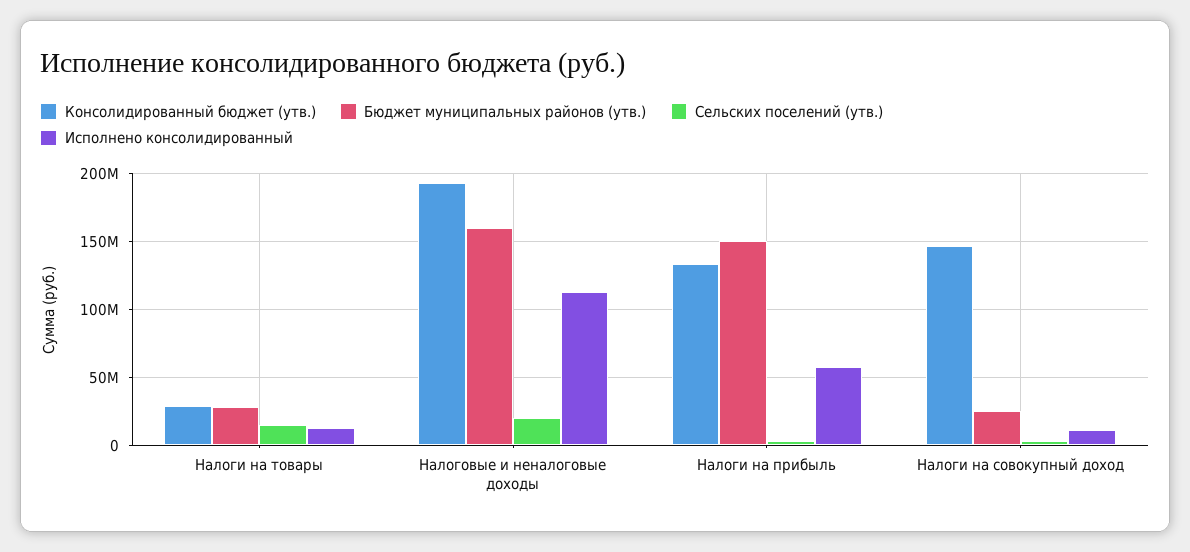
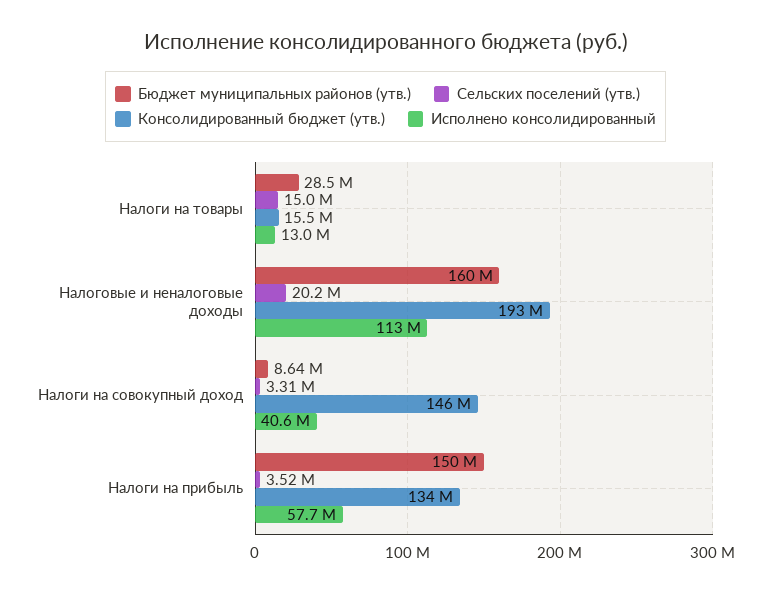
Консолидированный бюджет (утв.), Налоги на товары: 30000000 -> 15500000
Бюджет муниципальных районов (утв.), Налоги на совокупный доход: 25000000 -> 8640000
Исполнено консолидированный, Налоги на совокупный доход: 10000000 -> 40600000

